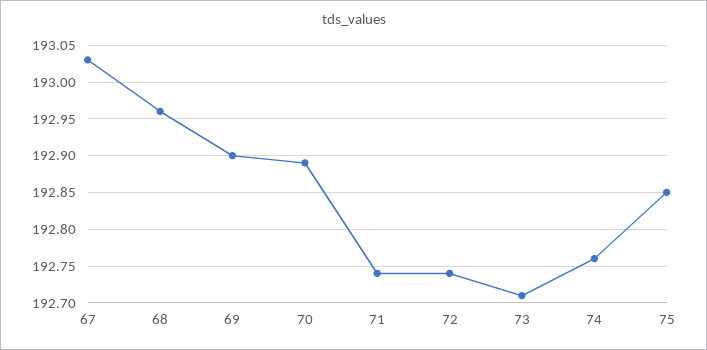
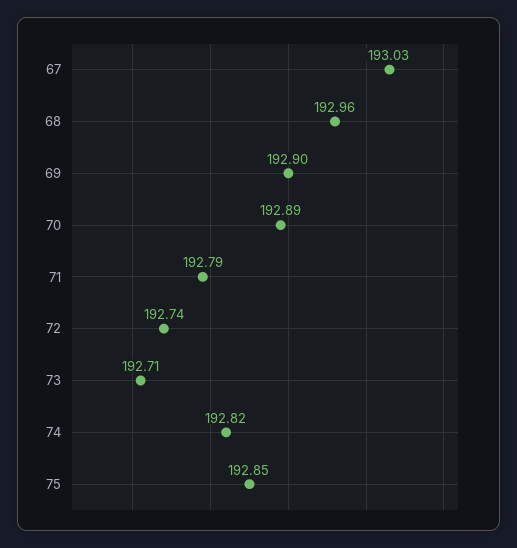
71: 192.74 -> 192.79
74: 192.76 -> 192.82

